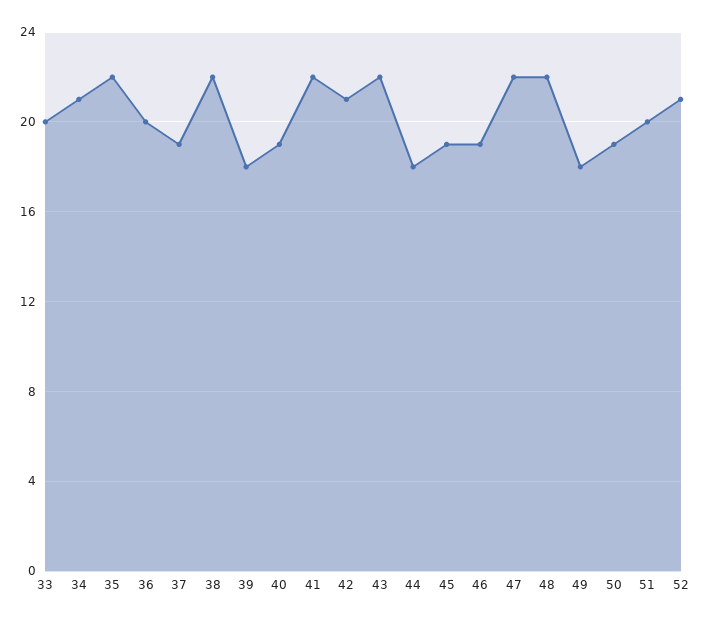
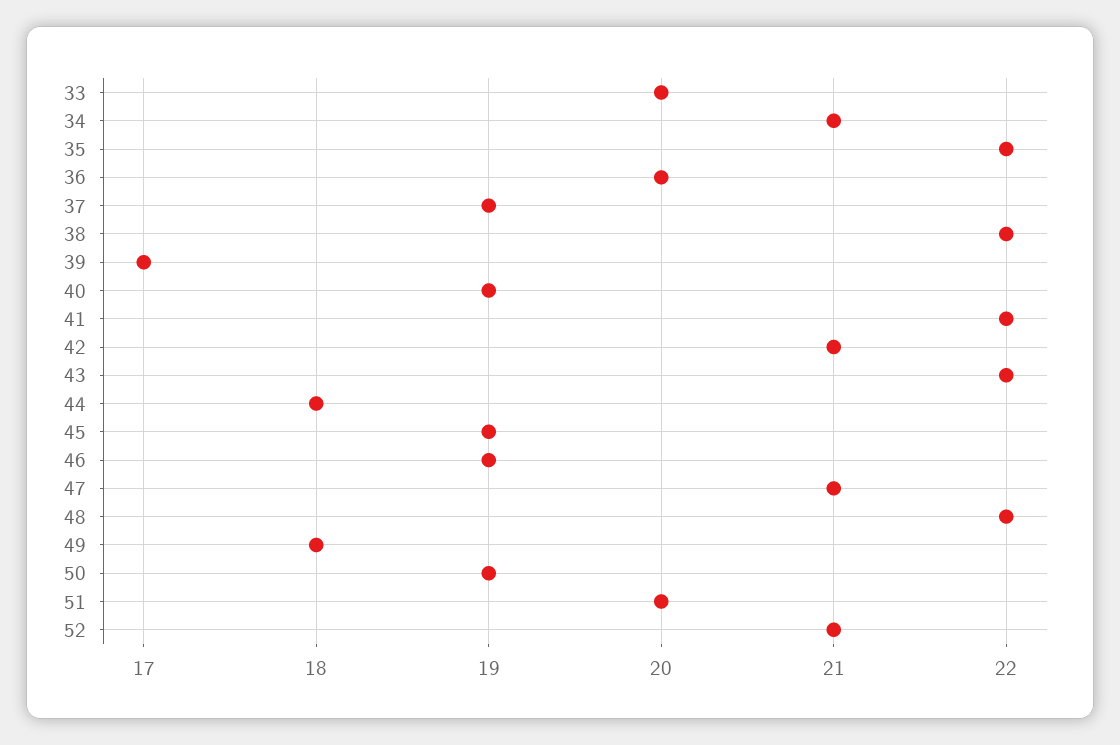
39: 18 -> 17
47: 22 -> 21

